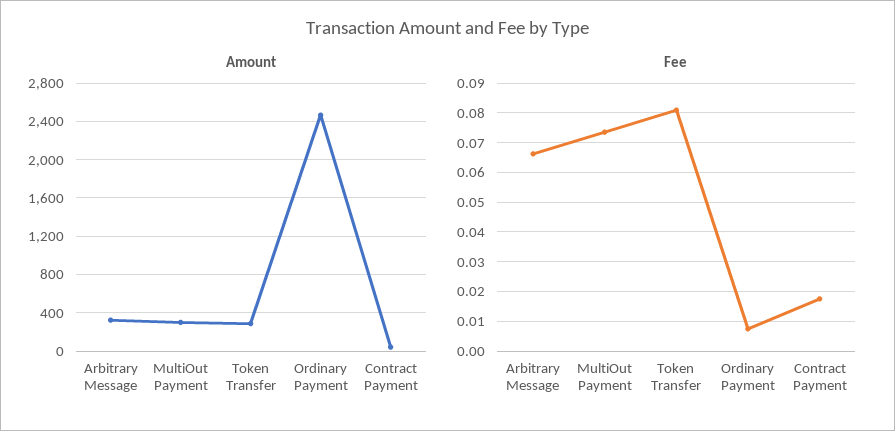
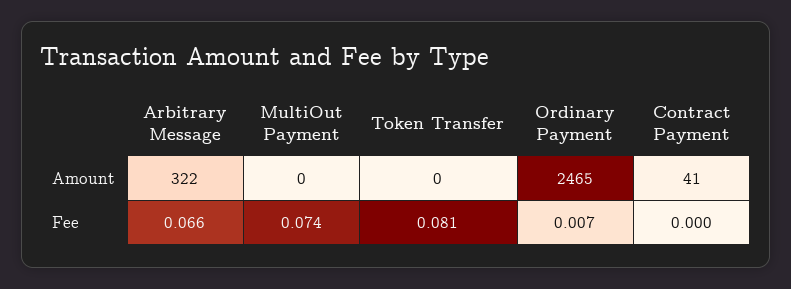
Amount, MultiOut Payment: 300 -> 0
Amount, Token Transfer: 300 -> 0
Fee, Contract Payment: 0.0175 -> 0

